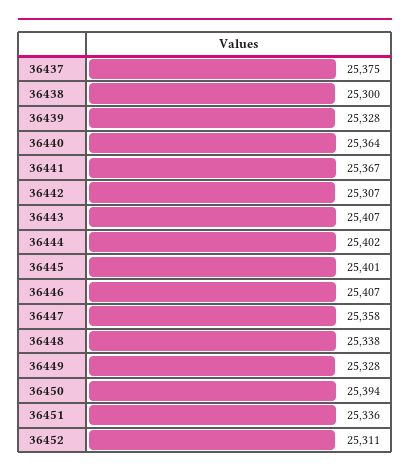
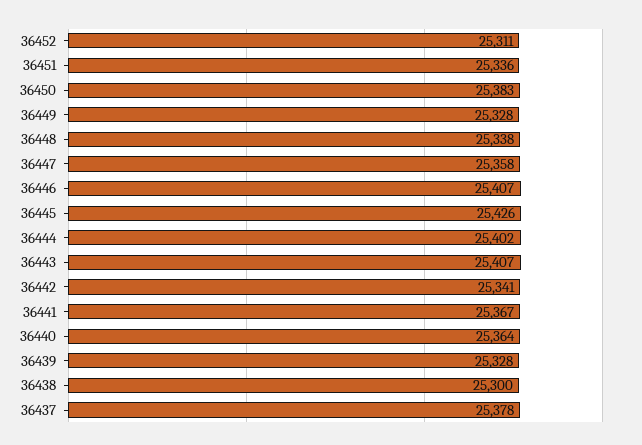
36437: 25375 -> 25378
36442: 25307 -> 25341
36445: 25401 -> 25426
36450: 25394 -> 25383

